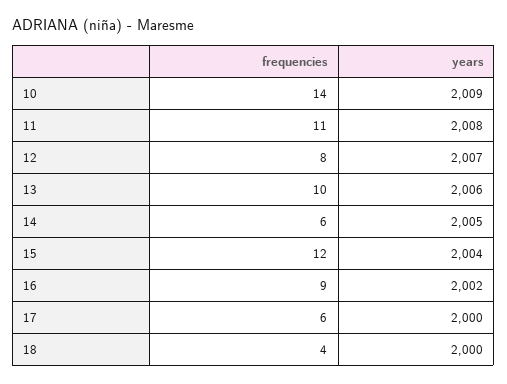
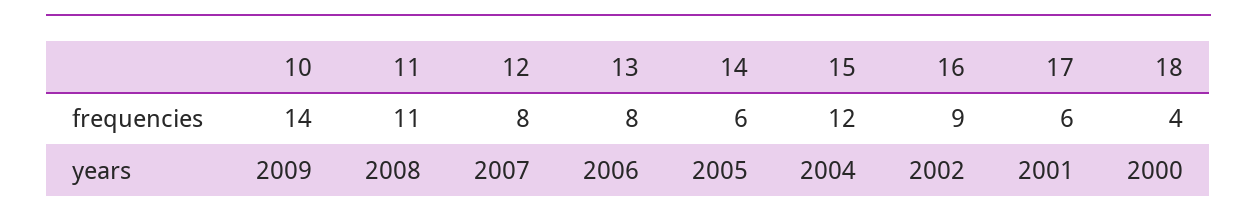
frequencies, 13: 10 -> 8
years, 17: 2000 -> 2001

